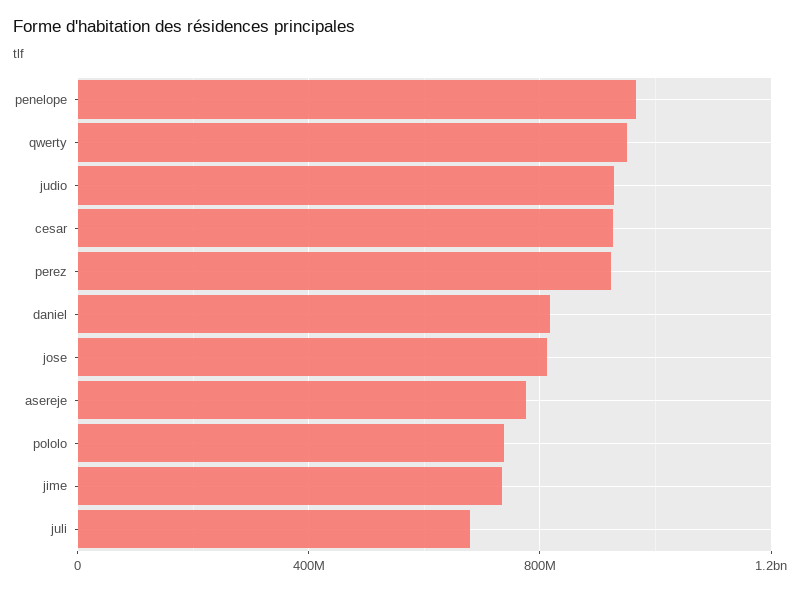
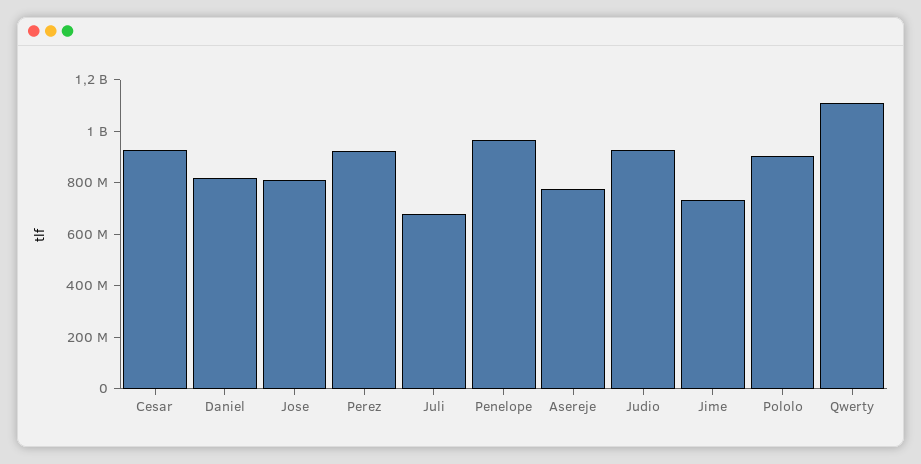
qwerty: 950000000 -> 1100000000
pololo: 750000000 -> 900000000

